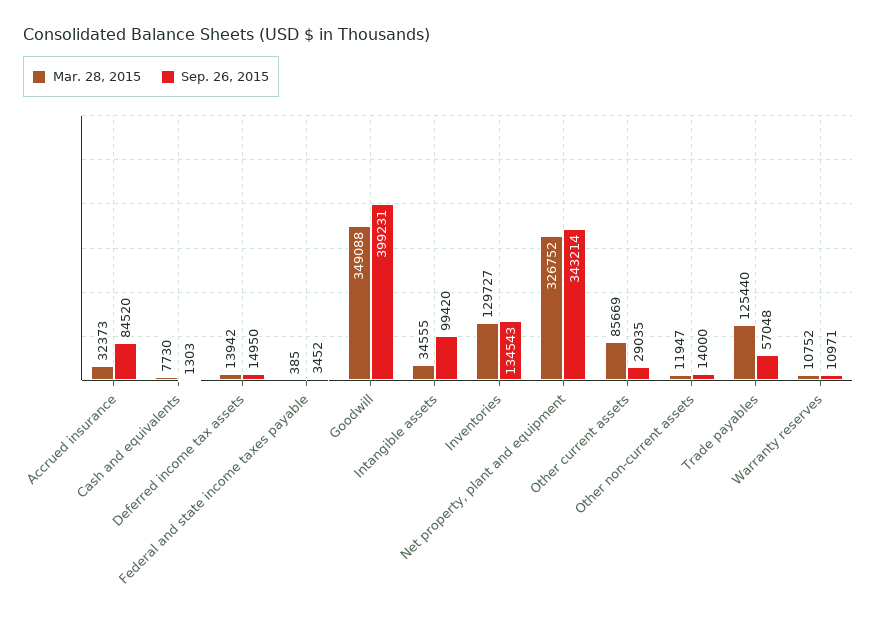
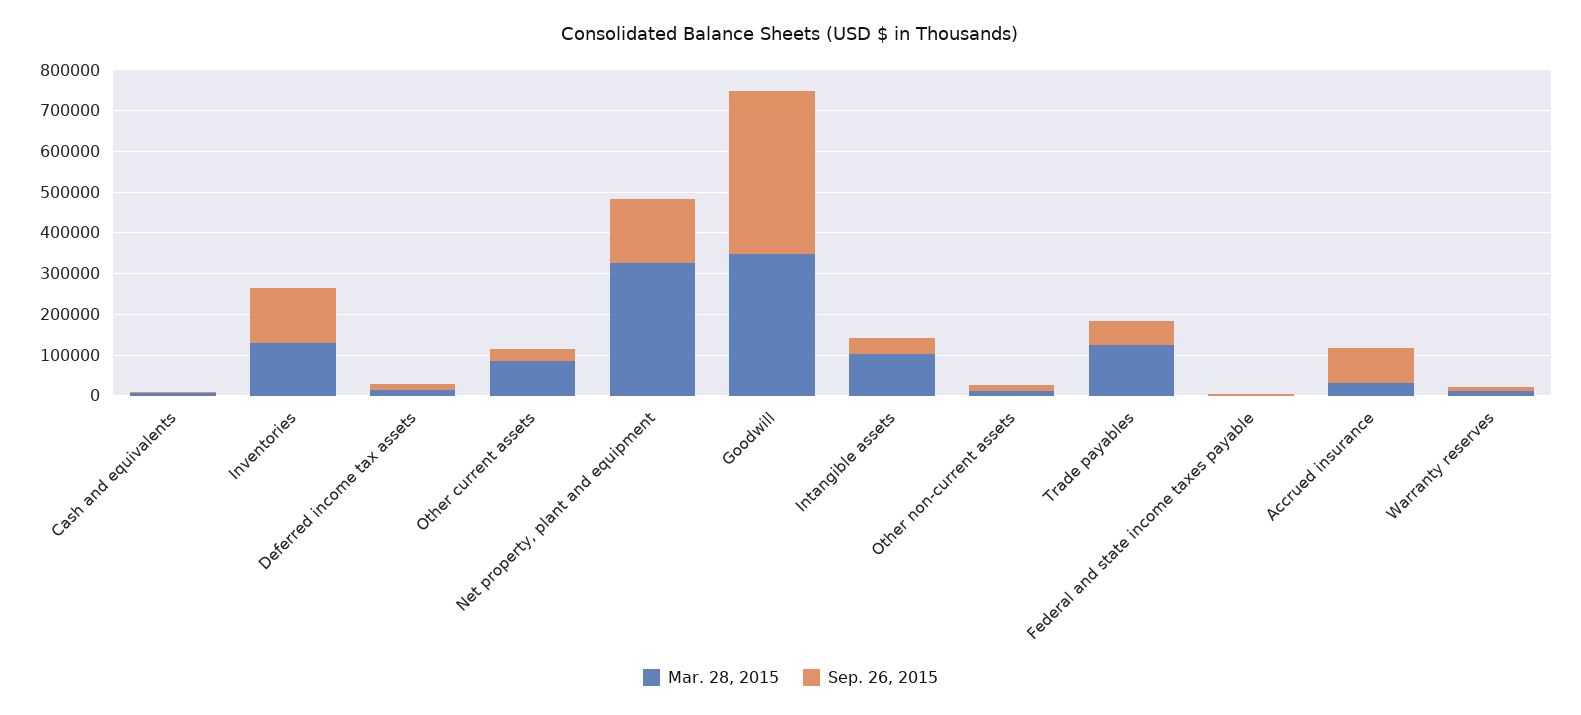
Mar. 28, 2015, Intangible assets: 34555 -> 100000
Sep. 26, 2015, Intangible assets: 99420 -> 40000
Sep. 26, 2015, Net property, plant and equipment: 343214 -> 160000

